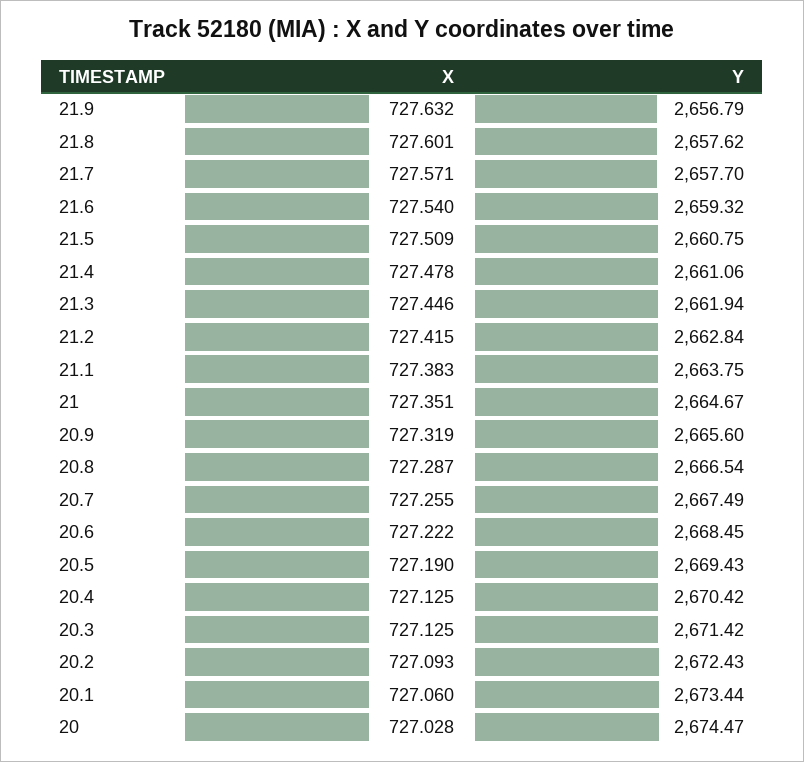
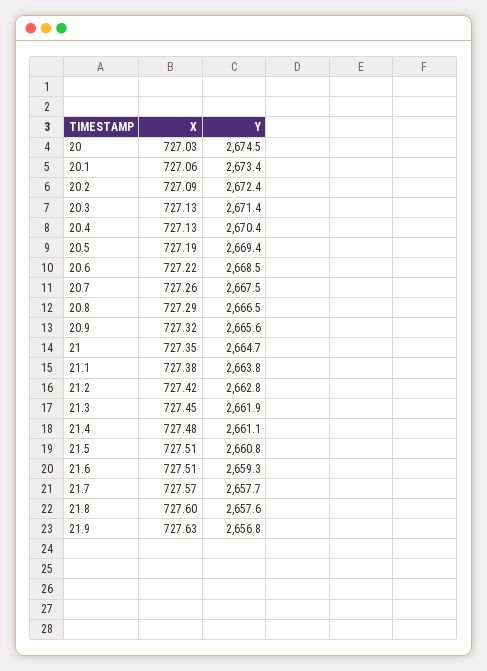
X, 21.6: 727.54 -> 727.51

